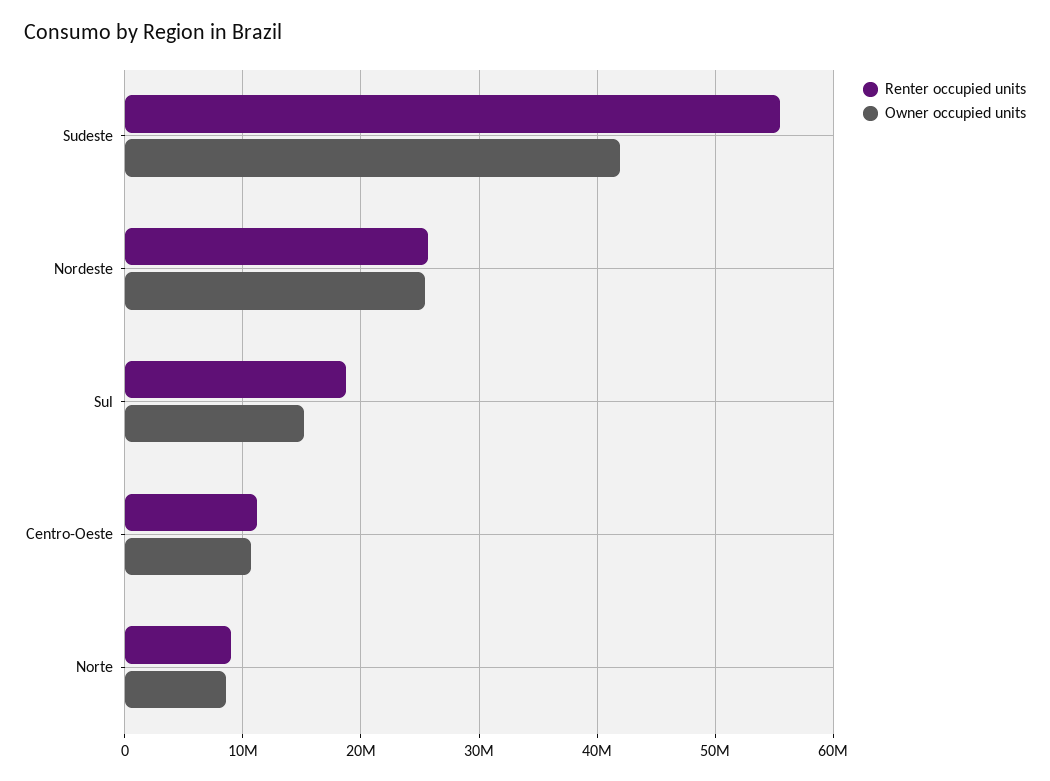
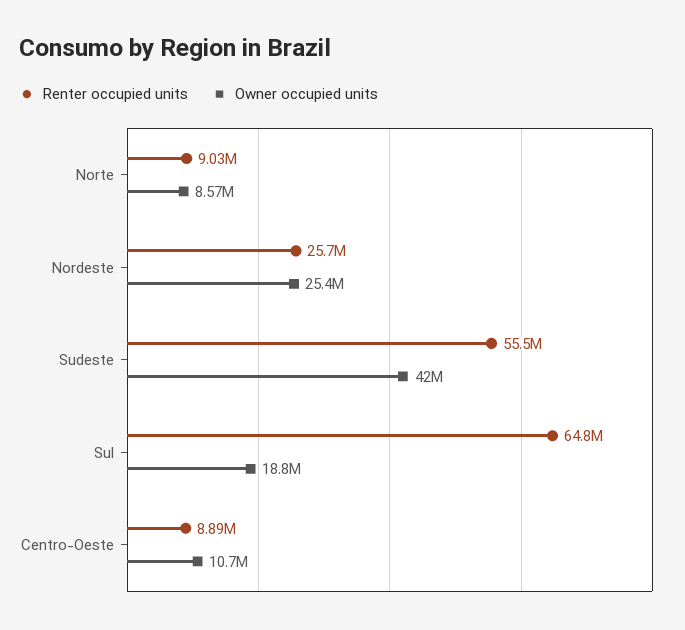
Renter occupied units, Sul: 19000000 -> 64800000
Owner occupied units, Sul: 15000000 -> 18800000
Renter occupied units, Centro-Oeste: 11000000 -> 8890000

